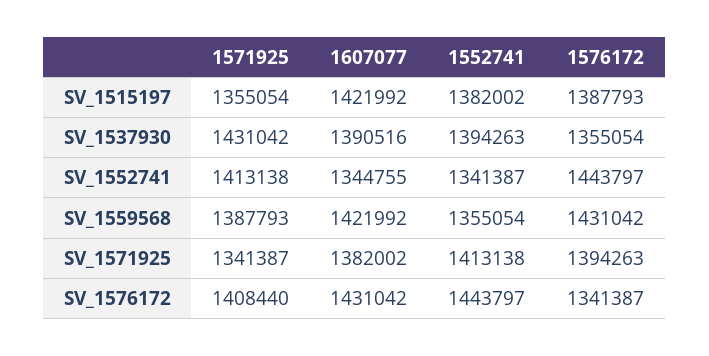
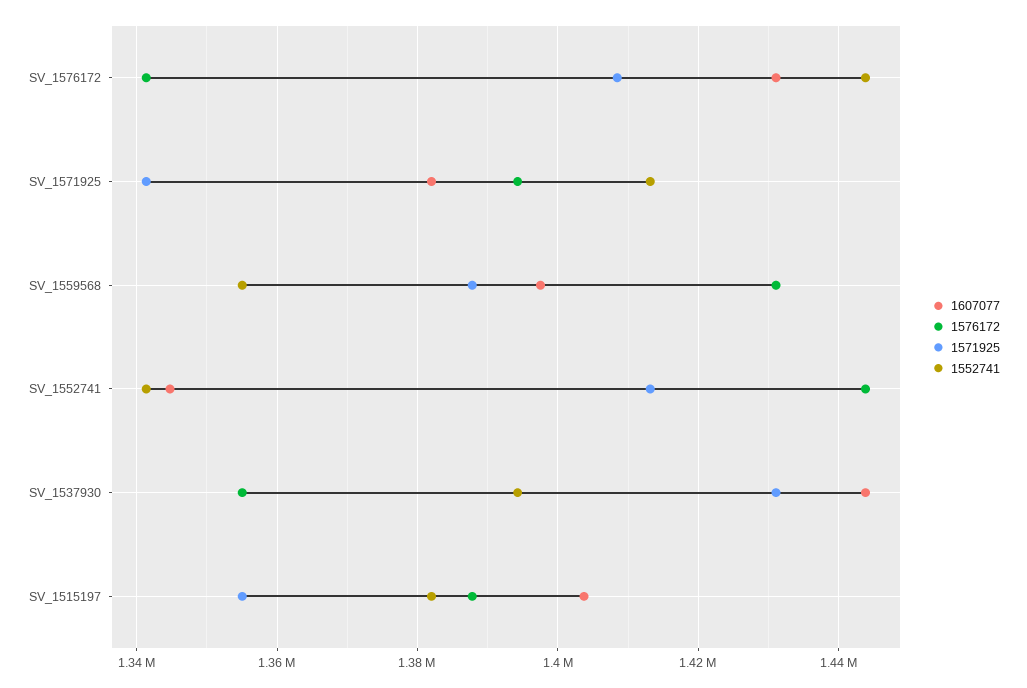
1607077, SV_1515197: 1421992 -> 1404000
1607077, SV_1537930: 1390516 -> 1444000
1607077, SV_1559568: 1421992 -> 1398000

